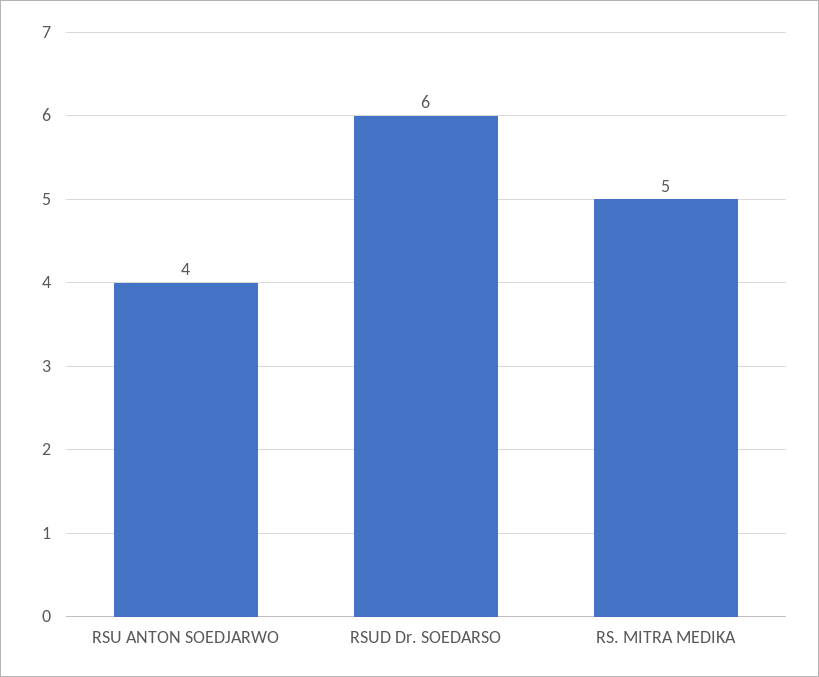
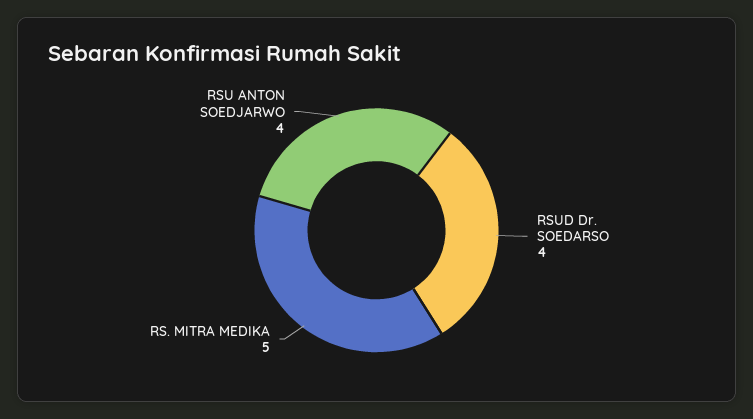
RSUD Dr. SOEDARSO: 6 -> 4

